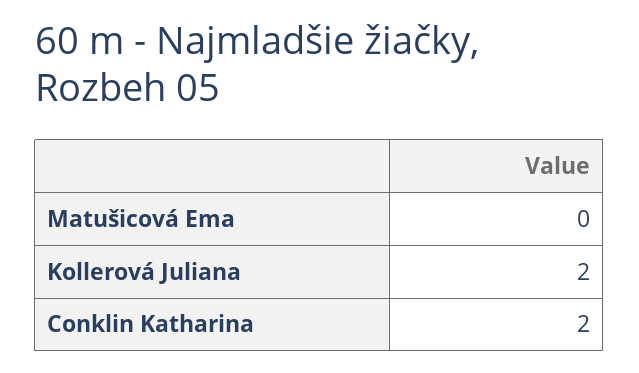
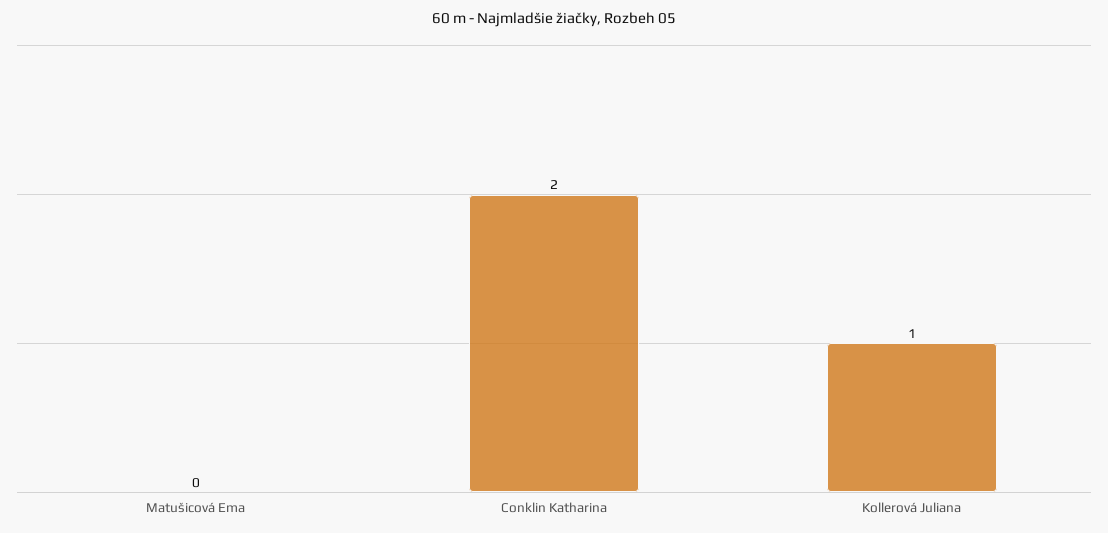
Kollerová Juliana: 2 -> 1

